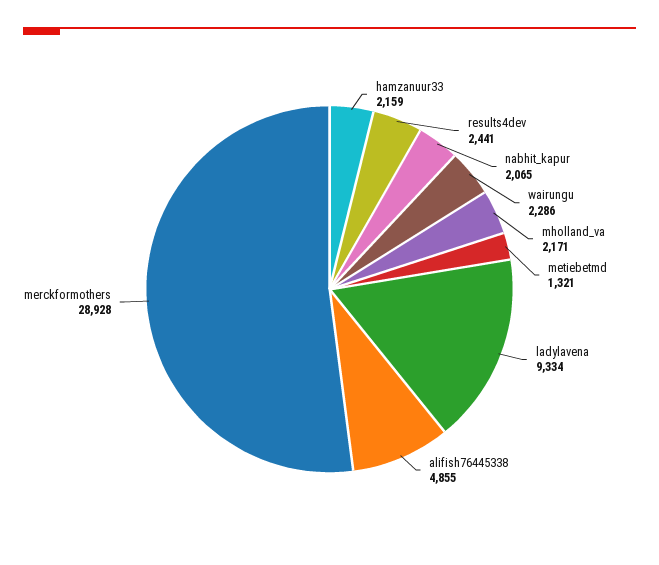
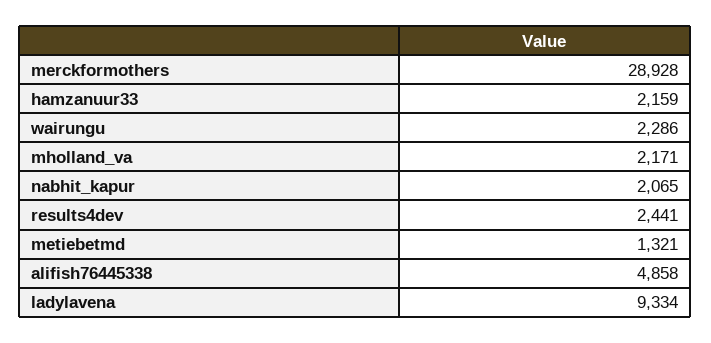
alifish76445338: 4855 -> 4858

